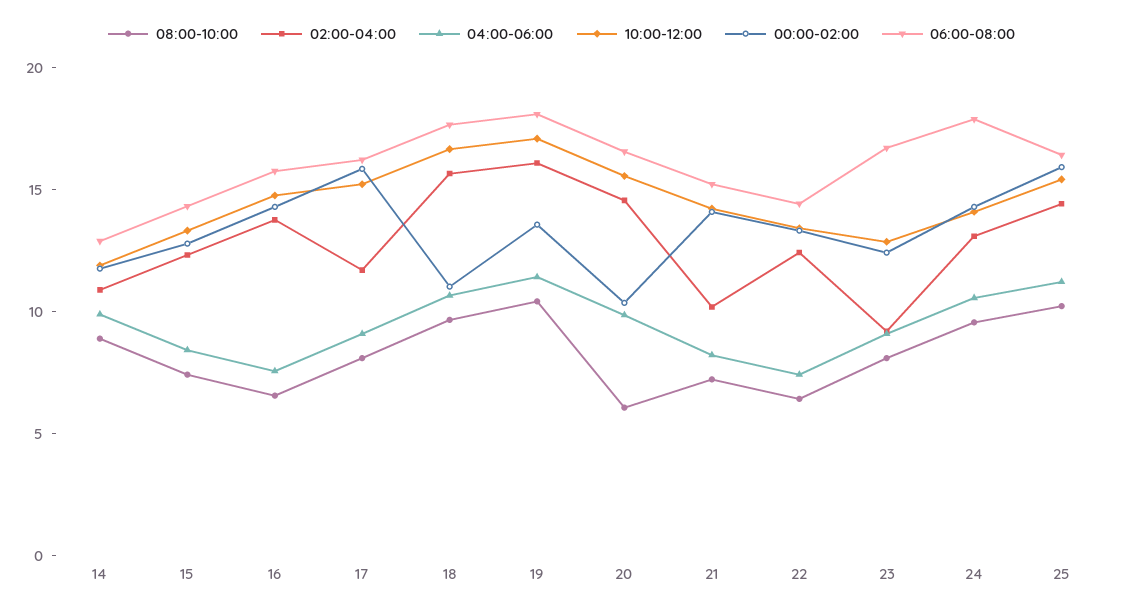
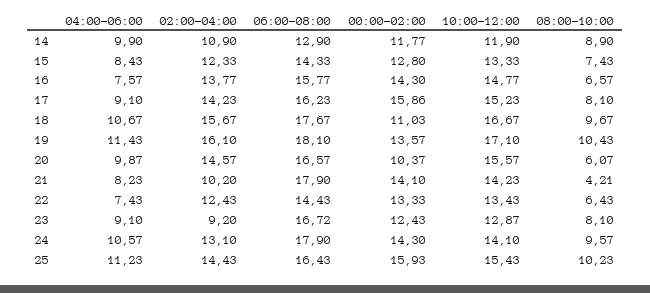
02:00-04:00, 17: 12 -> 14.23
08:00-10:00, 21: 7 -> 4.21
06:00-08:00, 21: 15 -> 17.9

